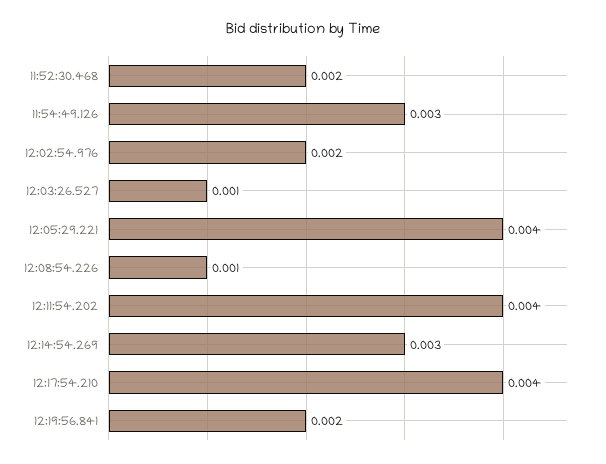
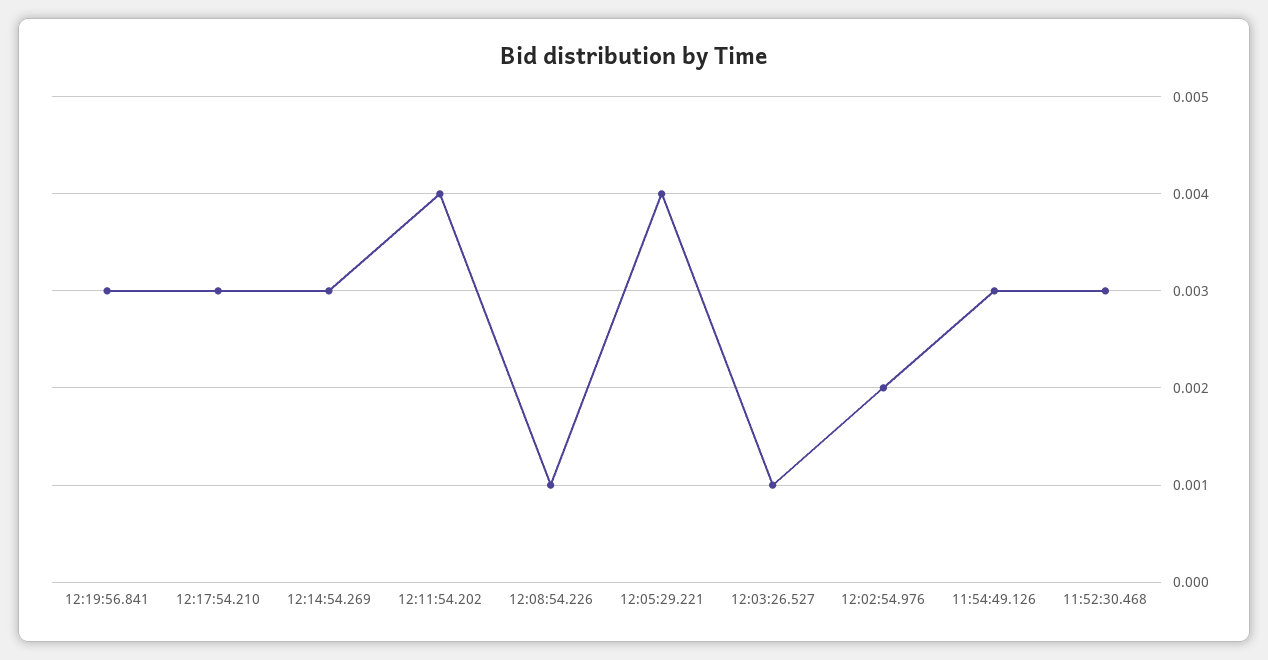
11:52:30.468: 0.002 -> 0.003
12:17:54.210: 0.004 -> 0.003
12:19:56.841: 0.002 -> 0.003

